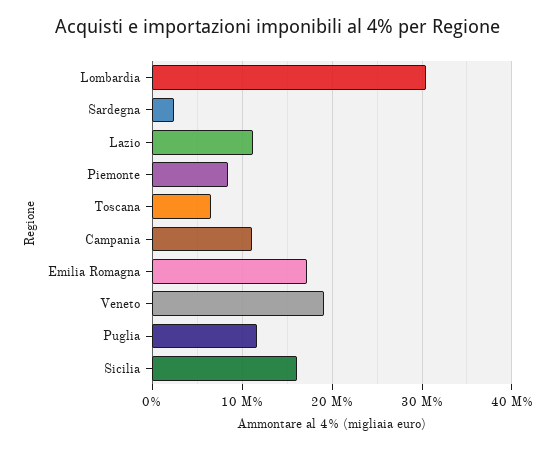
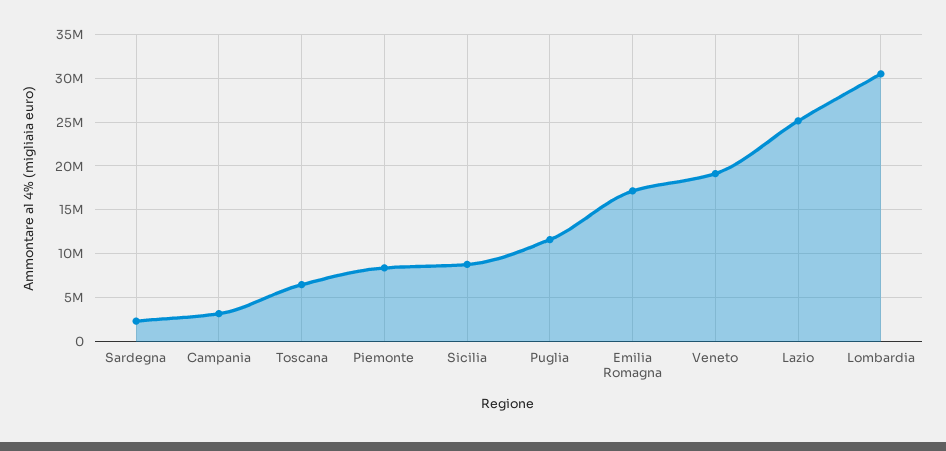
Lazio: 11000000 -> 25000000
Campania: 11000000 -> 3000000
Sicilia: 16000000 -> 9000000

